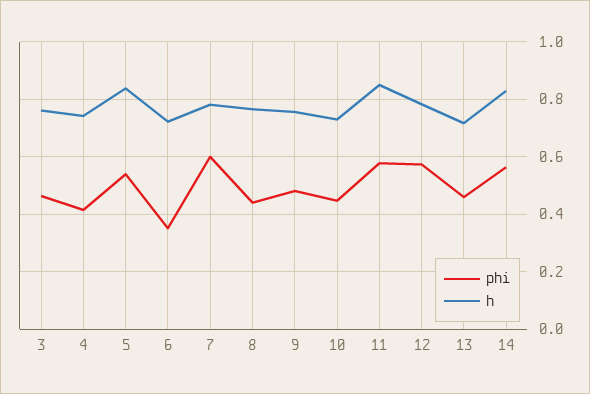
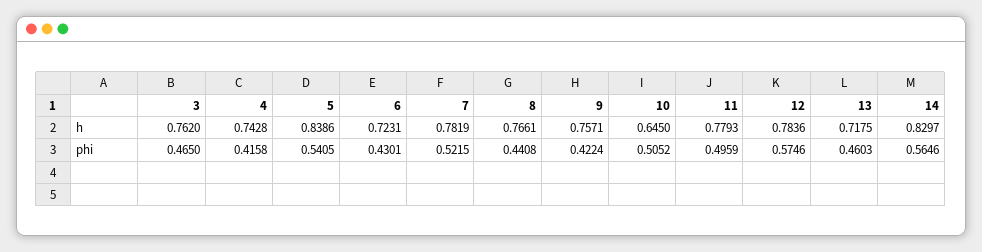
phi, 6: 0.35 -> 0.4301
phi, 7: 0.6 -> 0.5215
phi, 9: 0.475 -> 0.4224
phi, 10: 0.45 -> 0.5052
h, 10: 0.725 -> 0.645
phi, 11: 0.575 -> 0.4959
h, 11: 0.85 -> 0.7793

